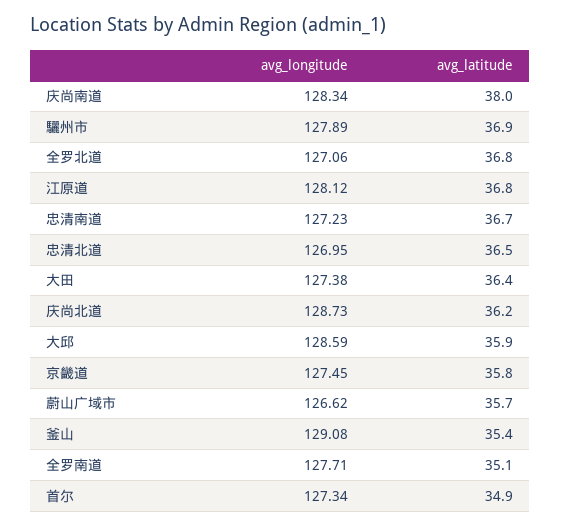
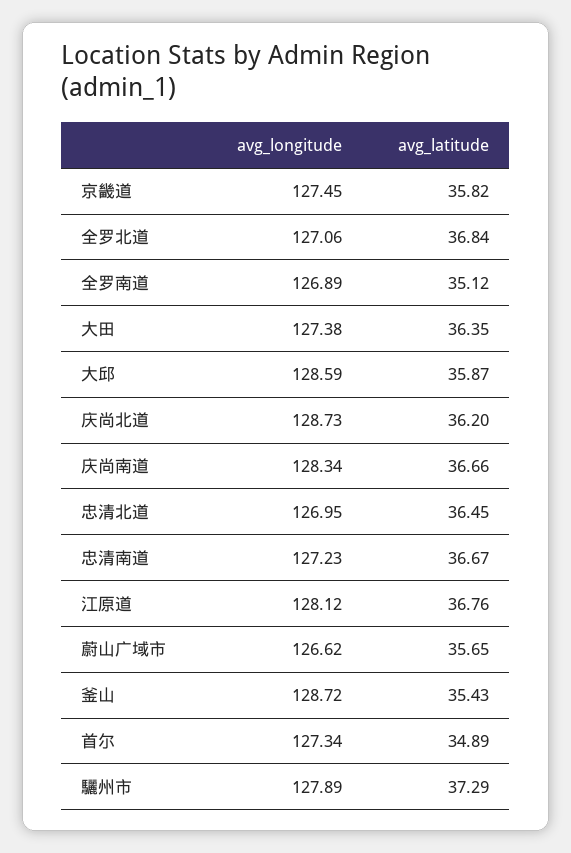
avg_latitude, 庆尚南道: 38 -> 36.66
avg_latitude, 驪州市: 36.9 -> 37.29
avg_longitude, 釜山: 129.08 -> 128.72
avg_longitude, 全罗南道: 127.71 -> 126.89

